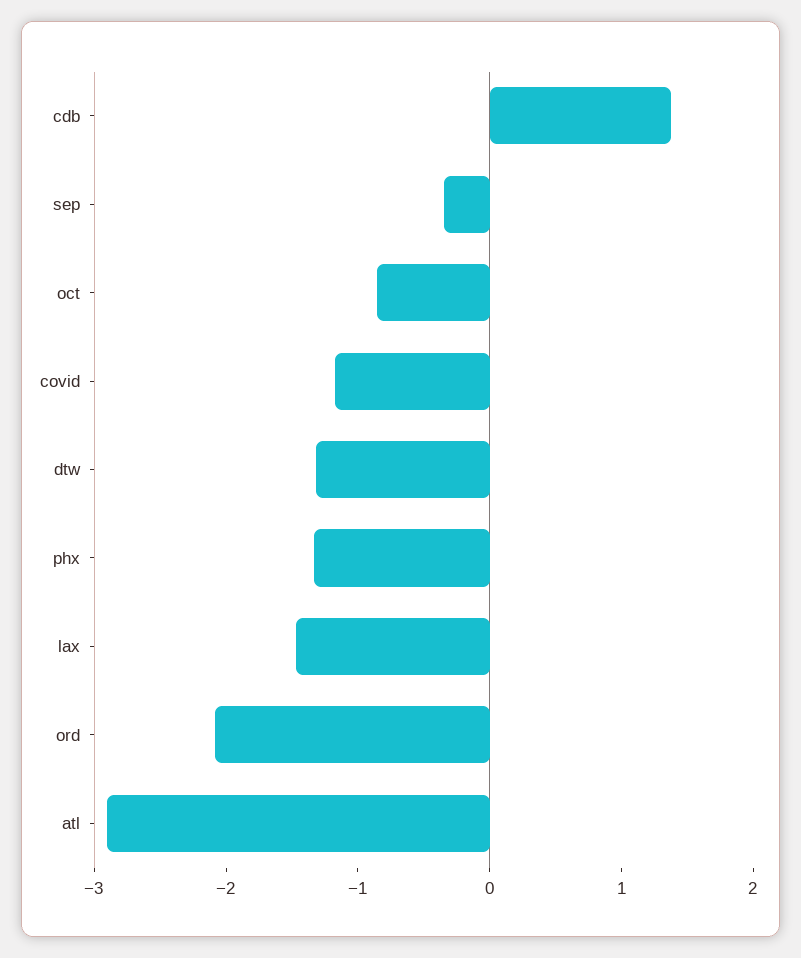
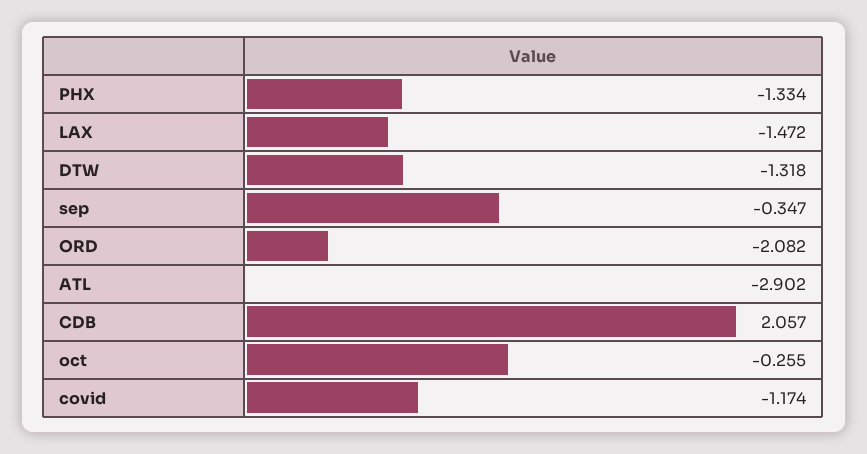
cdb: 1.4 -> 2.057
oct: -0.8 -> -0.255

